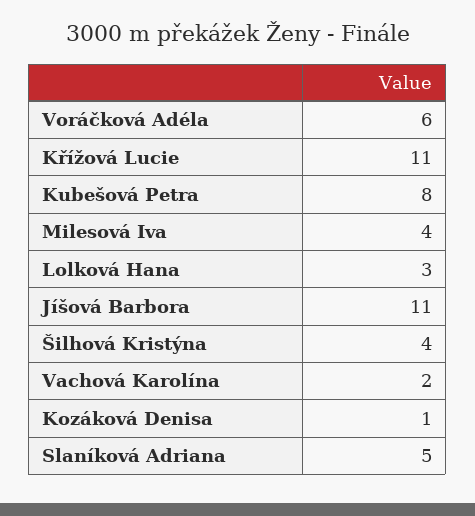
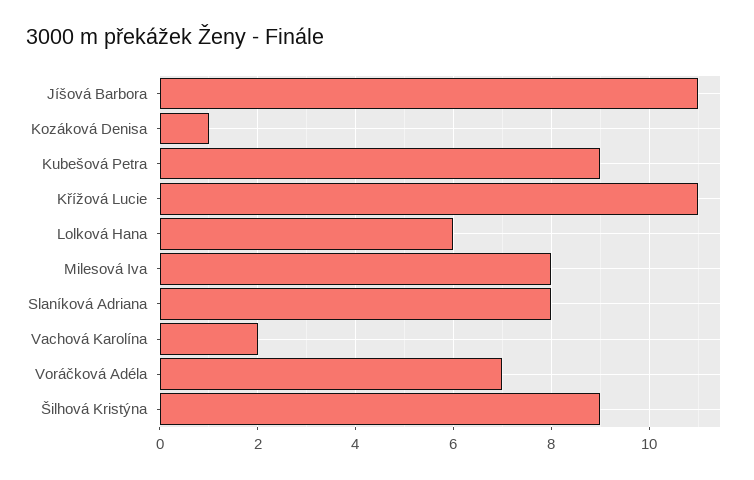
Voráčková Adéla: 6 -> 7
Kubešová Petra: 8 -> 9
Milesová Iva: 4 -> 8
Lolková Hana: 3 -> 6
Šilhová Kristýna: 4 -> 9
Slaníková Adriana: 5 -> 8

